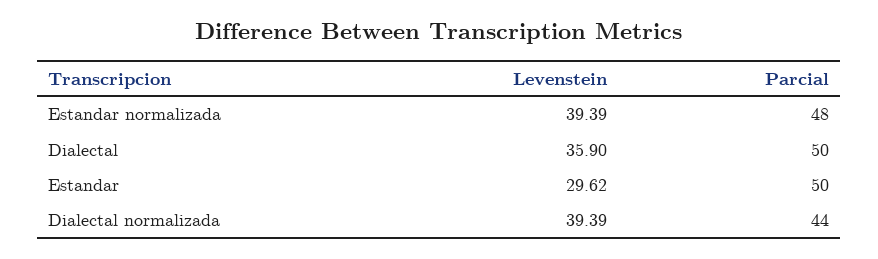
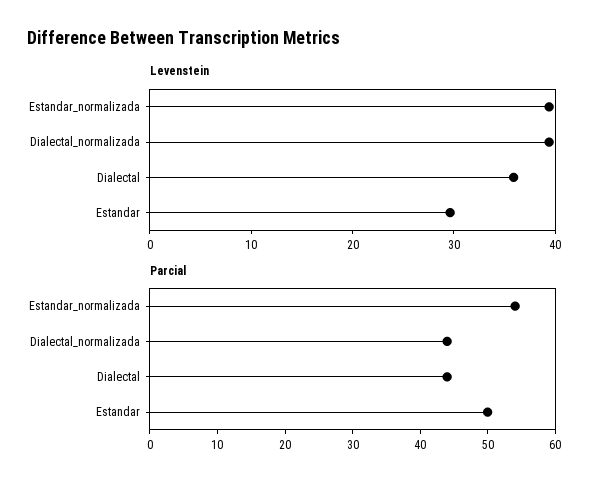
Parcial, Estandar normalizada: 48 -> 54
Parcial, Dialectal: 50 -> 44

